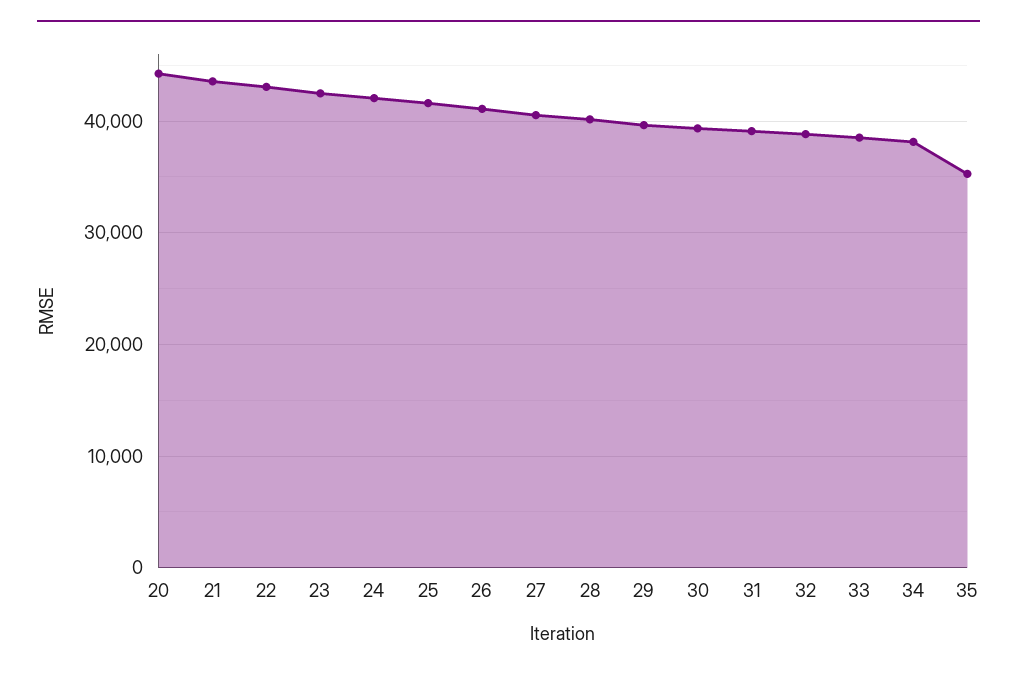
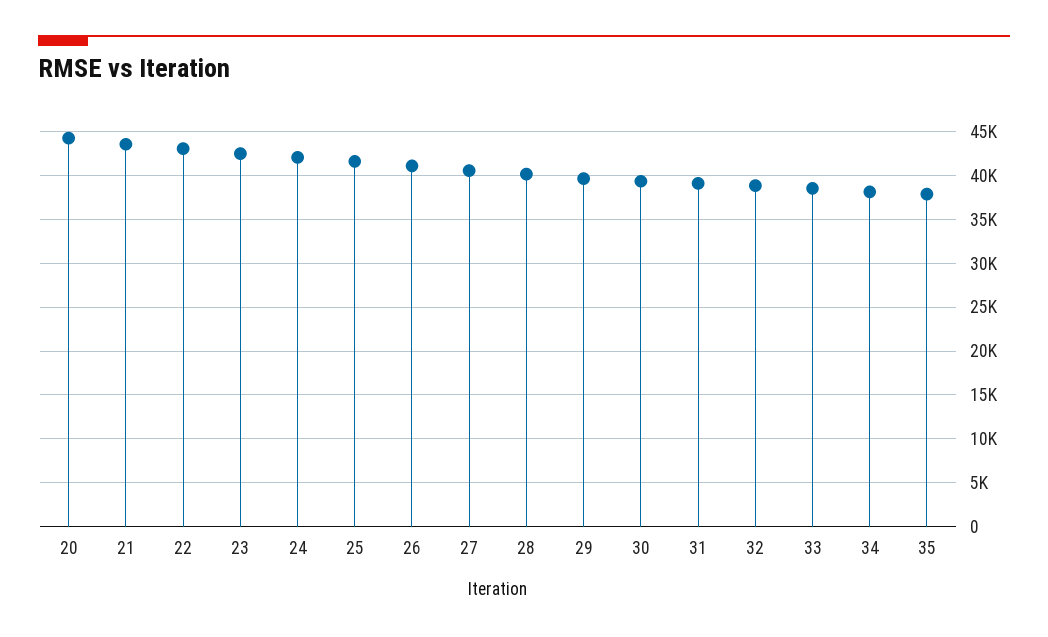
35: 35000 -> 38000

